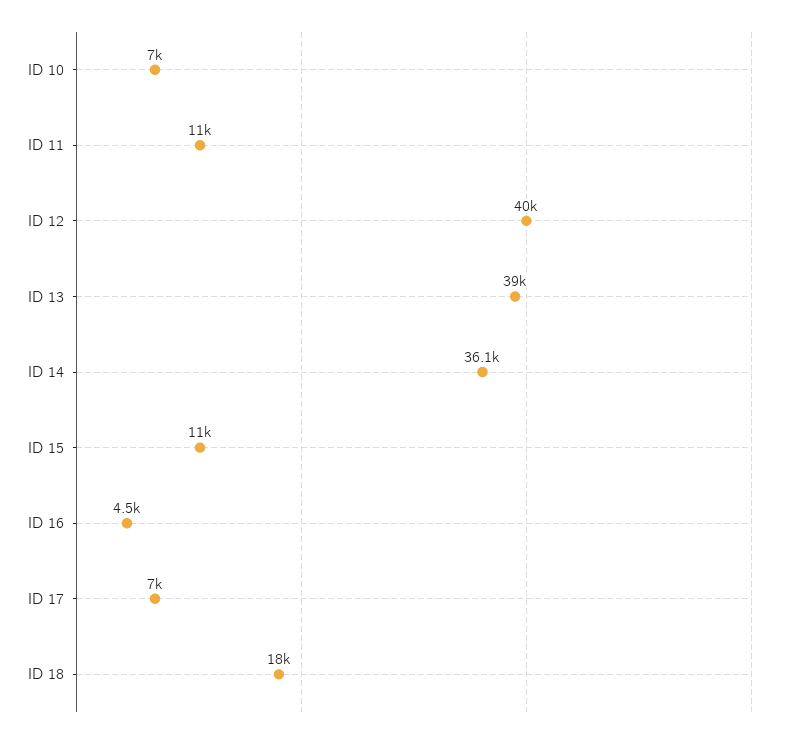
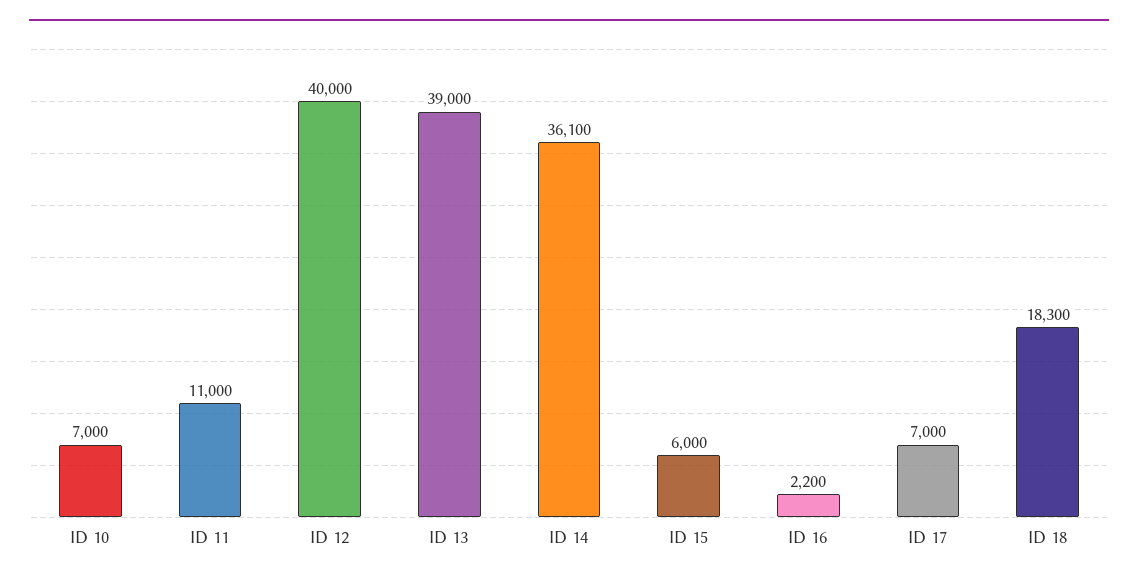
ID 15: 11000 -> 6000
ID 16: 4500 -> 2200
ID 18: 18000 -> 18300

